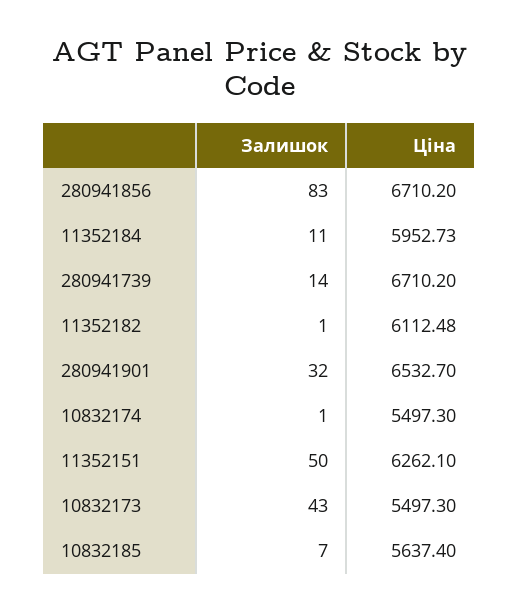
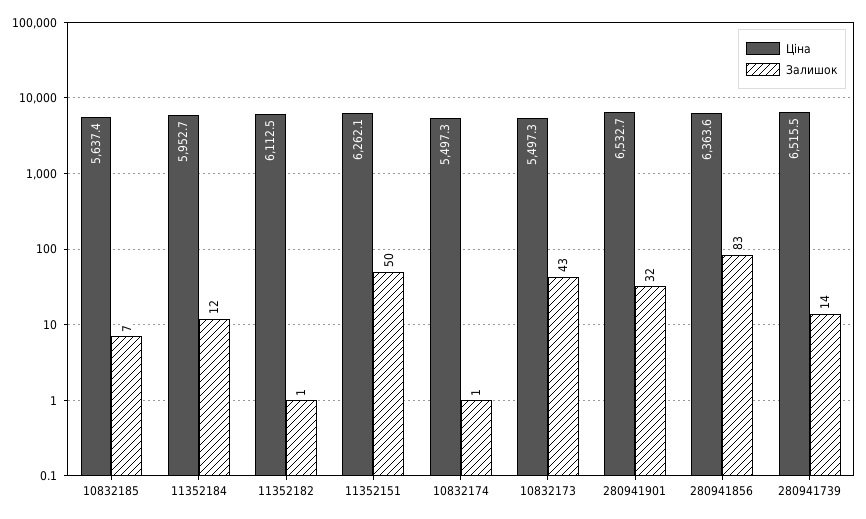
Ціна, 280941856: 6710.2 -> 6363.6
Залишок, 11352184: 11 -> 12
Ціна, 280941739: 6710.2 -> 6515.5

